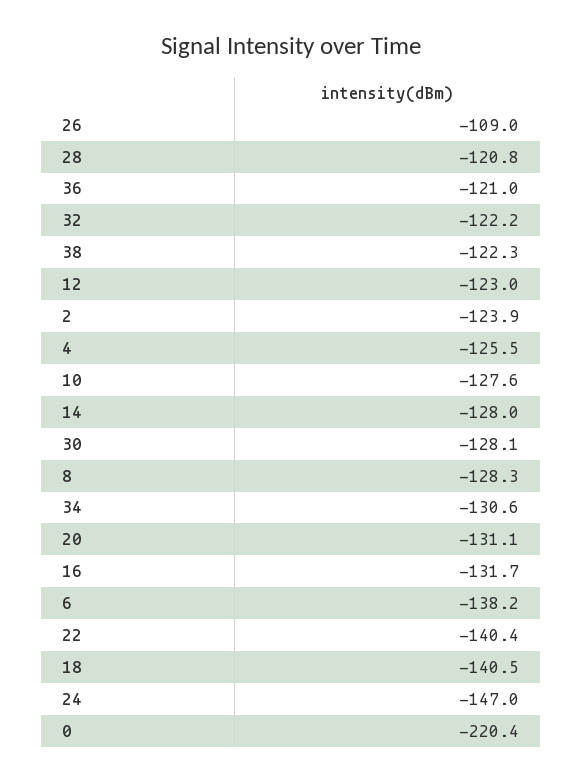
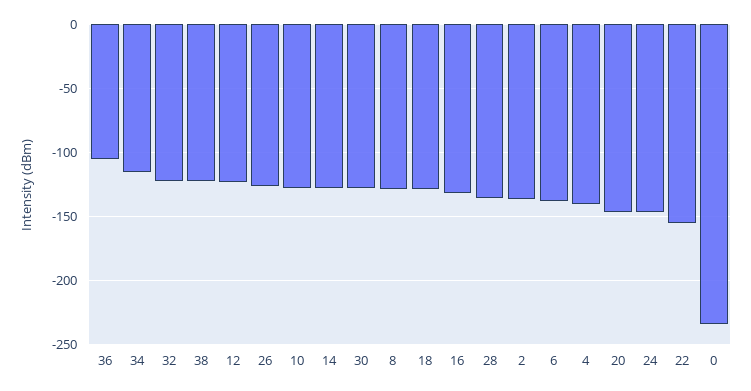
26: -109 -> -125
28: -120.8 -> -135
36: -121 -> -105
2: -123.9 -> -135
4: -125.5 -> -140
34: -130.6 -> -115
20: -131.1 -> -145
22: -140.4 -> -155
18: -140.5 -> -130
0: -220.4 -> -235

